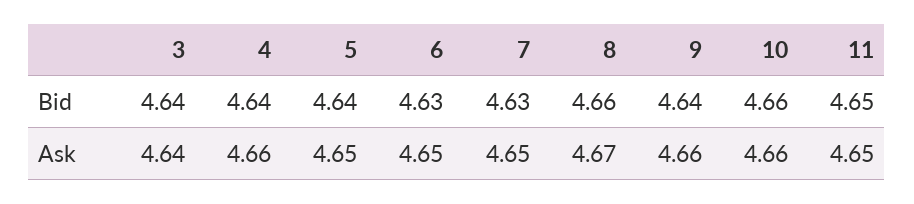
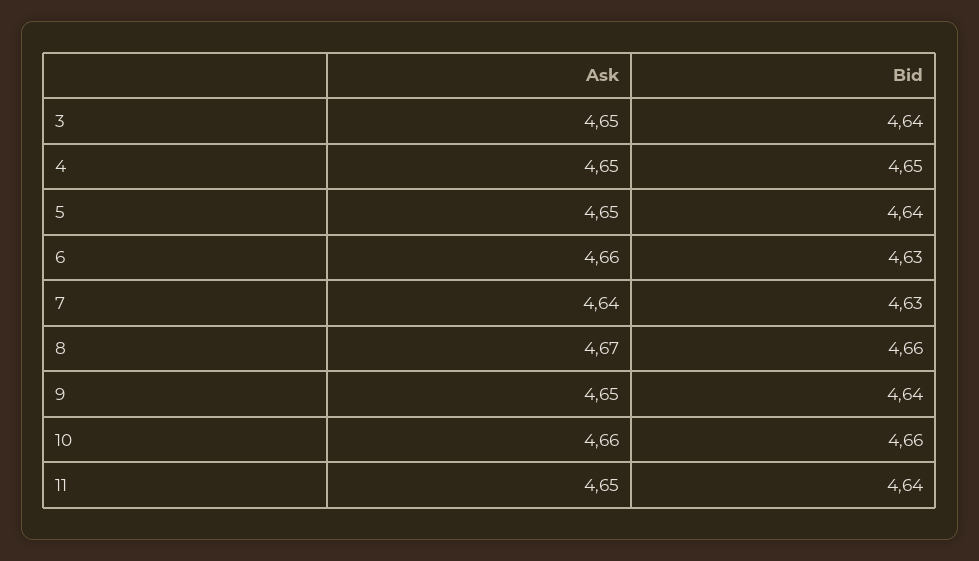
4, Bid: 4.64 -> 4.65
11, Bid: 4.65 -> 4.64
3, Ask: 4.64 -> 4.65
4, Ask: 4.66 -> 4.65
6, Ask: 4.65 -> 4.66
7, Ask: 4.65 -> 4.64
9, Ask: 4.66 -> 4.65

